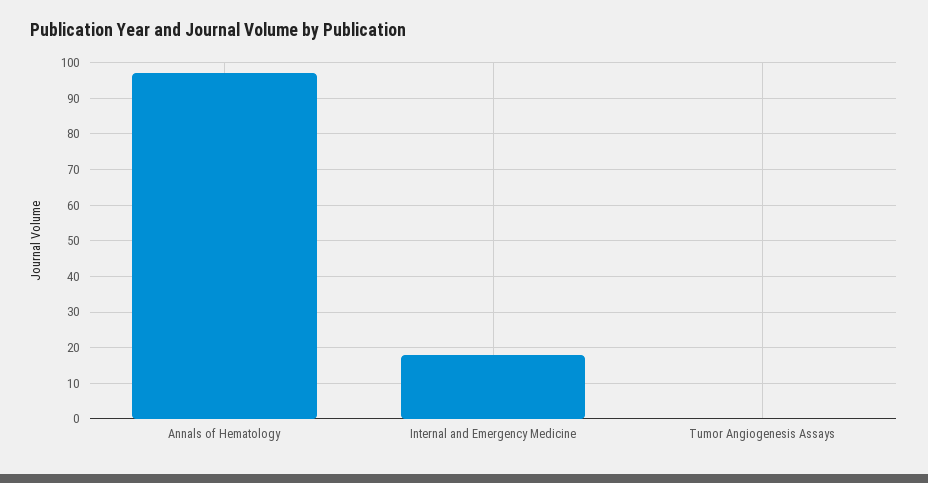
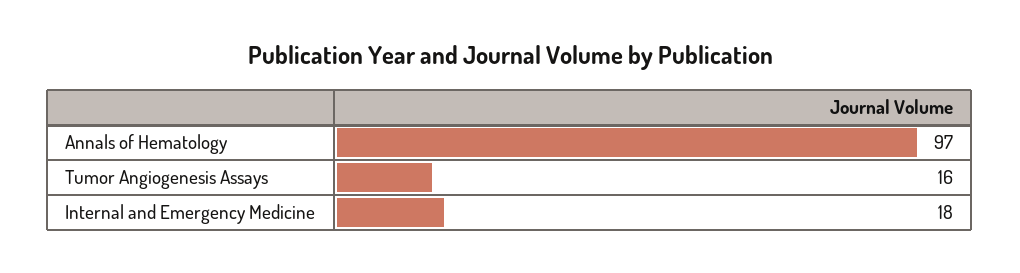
Tumor Angiogenesis Assays: 0 -> 16

